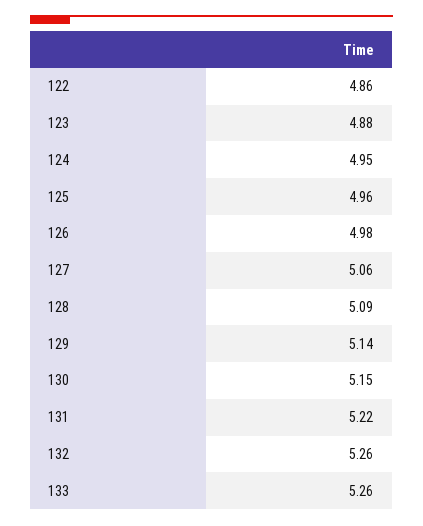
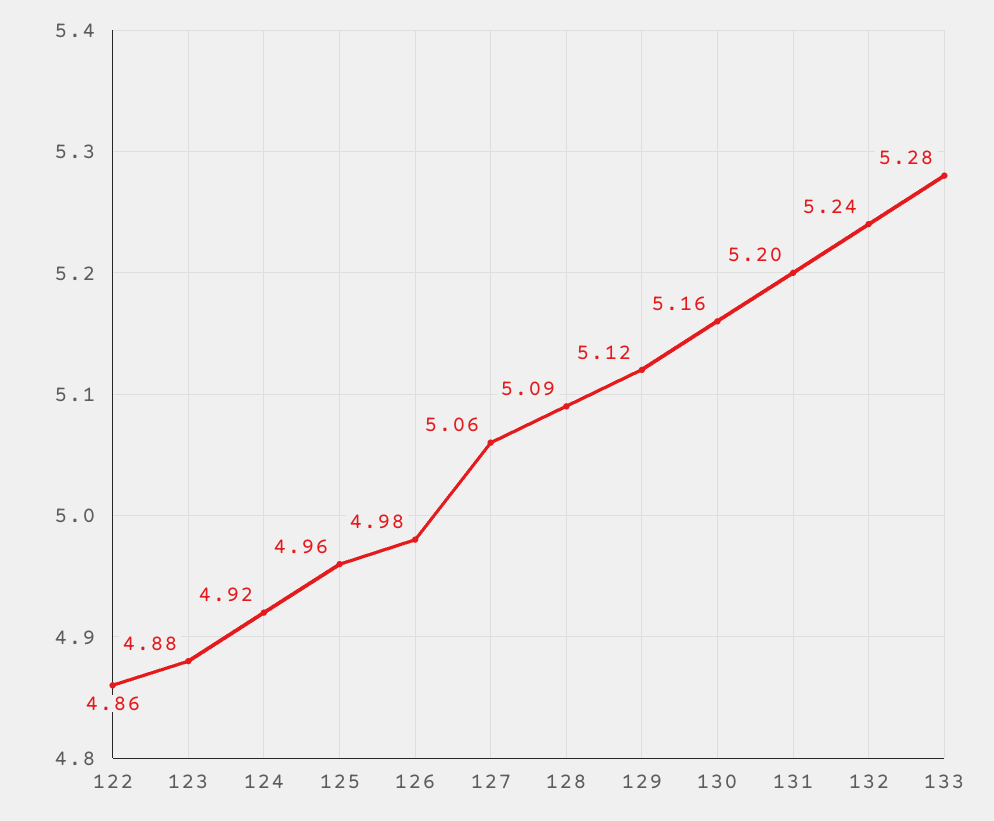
124: 4.95 -> 4.92
129: 5.14 -> 5.12
130: 5.15 -> 5.16
131: 5.22 -> 5.2
132: 5.26 -> 5.24
133: 5.26 -> 5.28

